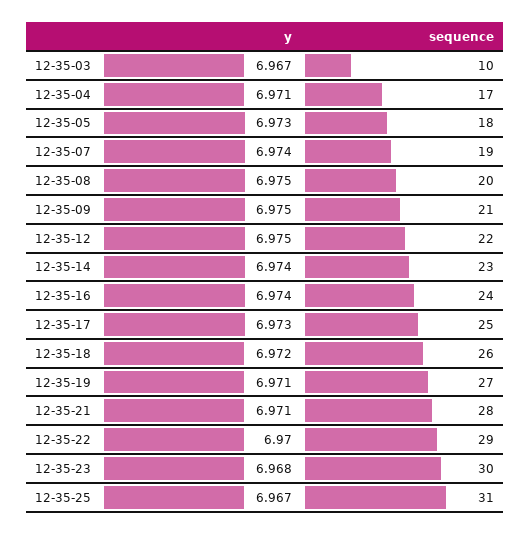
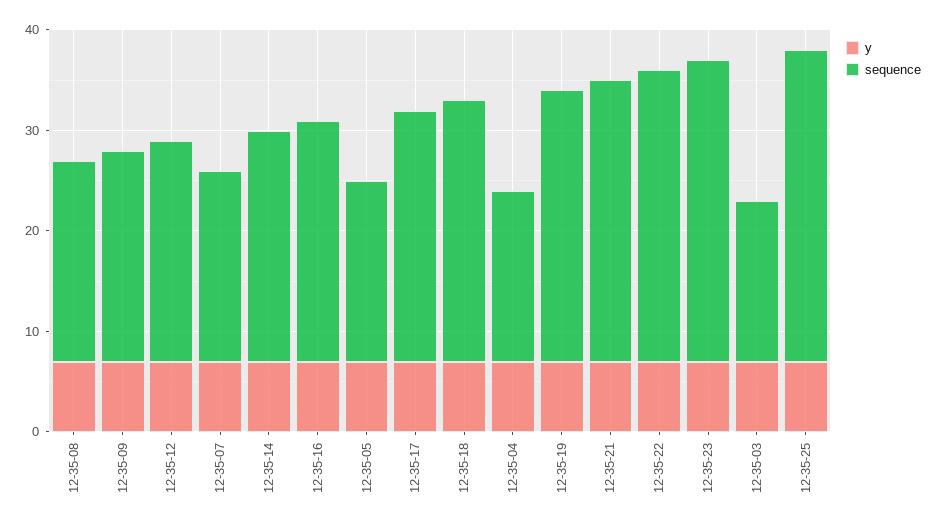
sequence, 12-35-03: 10 -> 16

